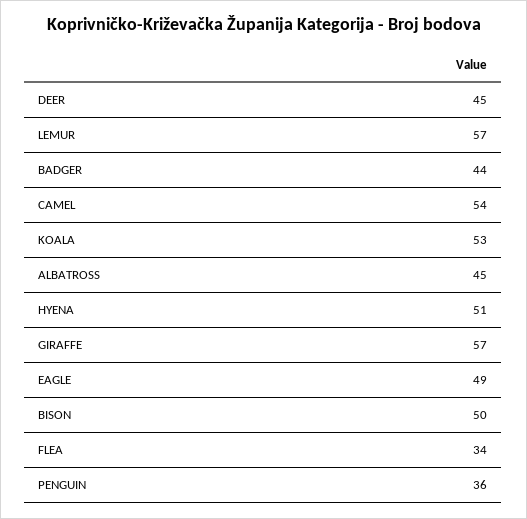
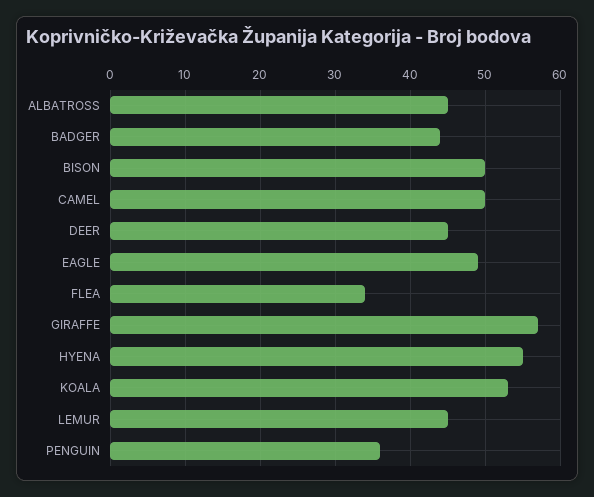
LEMUR: 57 -> 45
CAMEL: 54 -> 50
HYENA: 51 -> 55

